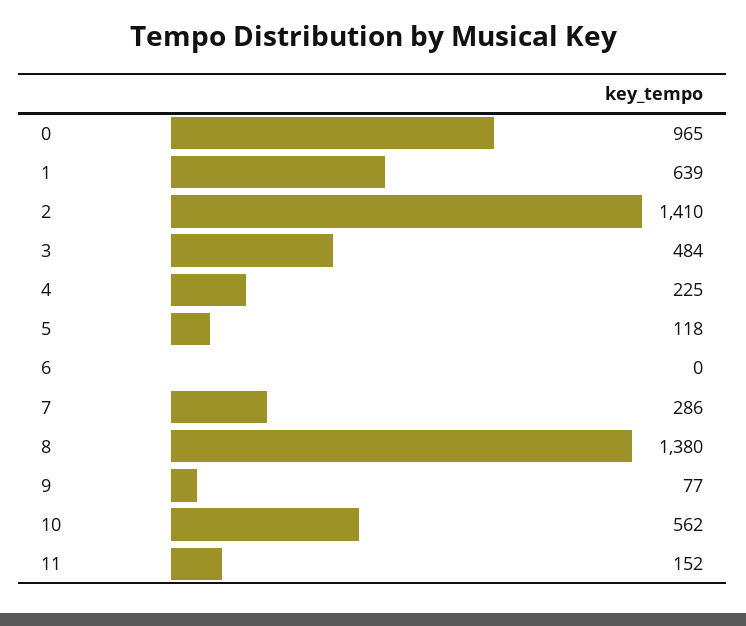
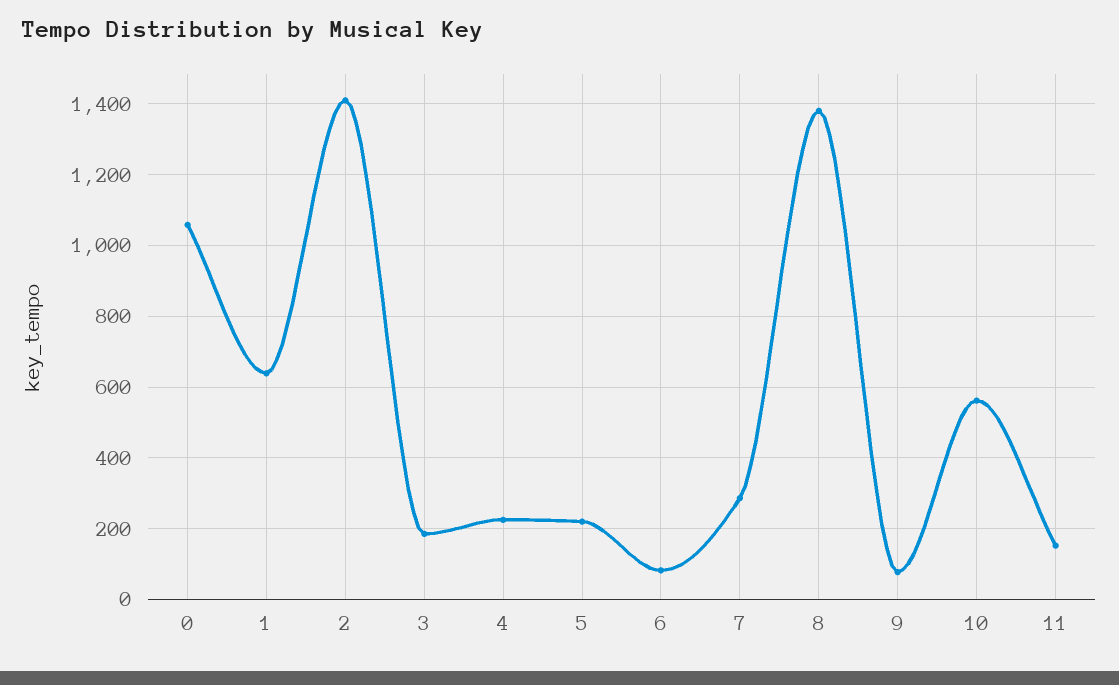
0: 965 -> 1060
3: 484 -> 180
5: 118 -> 220
6: 0 -> 80

